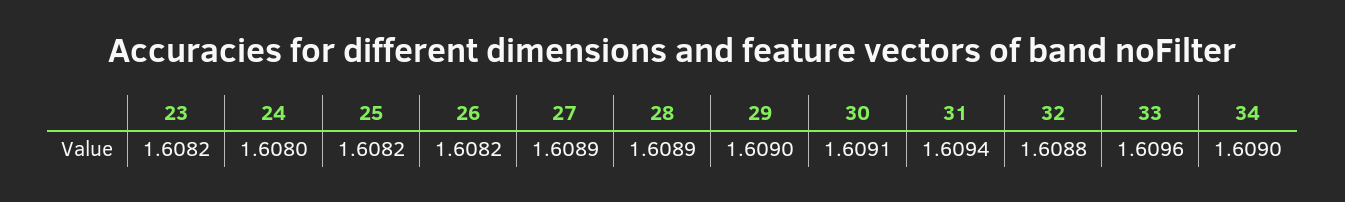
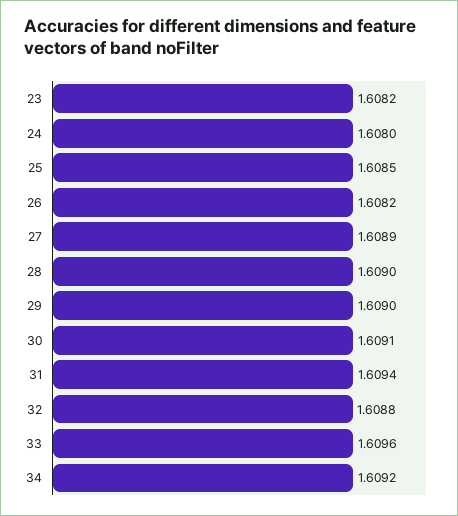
25: 1.6082 -> 1.6085
28: 1.6089 -> 1.609
34: 1.609 -> 1.6092

